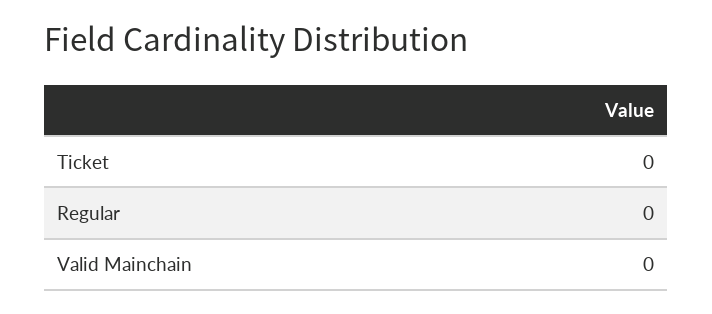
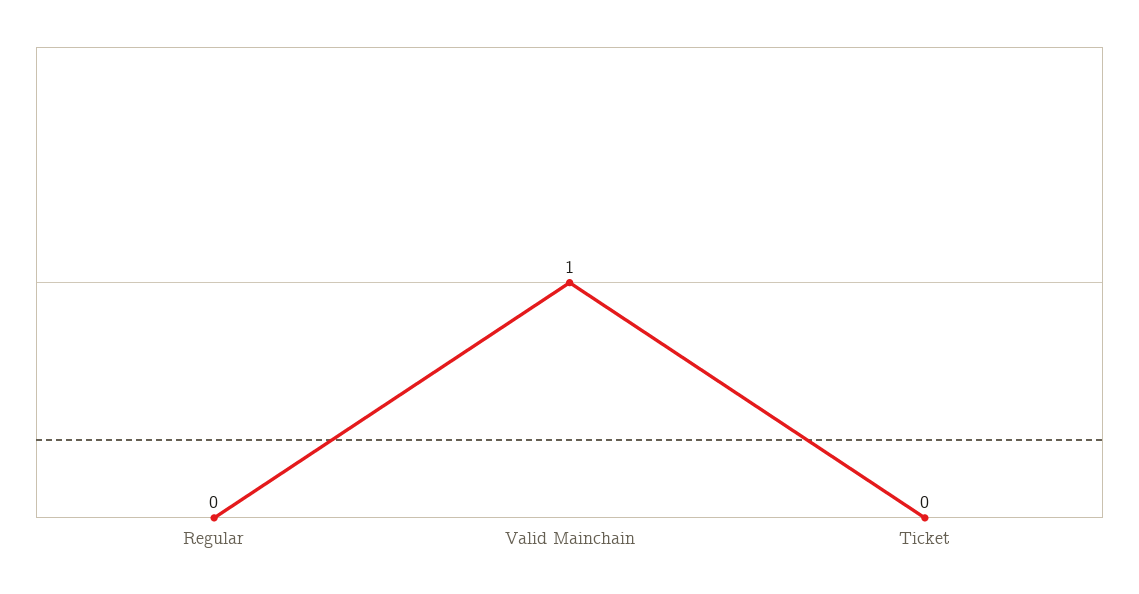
Valid Mainchain: 0 -> 1

